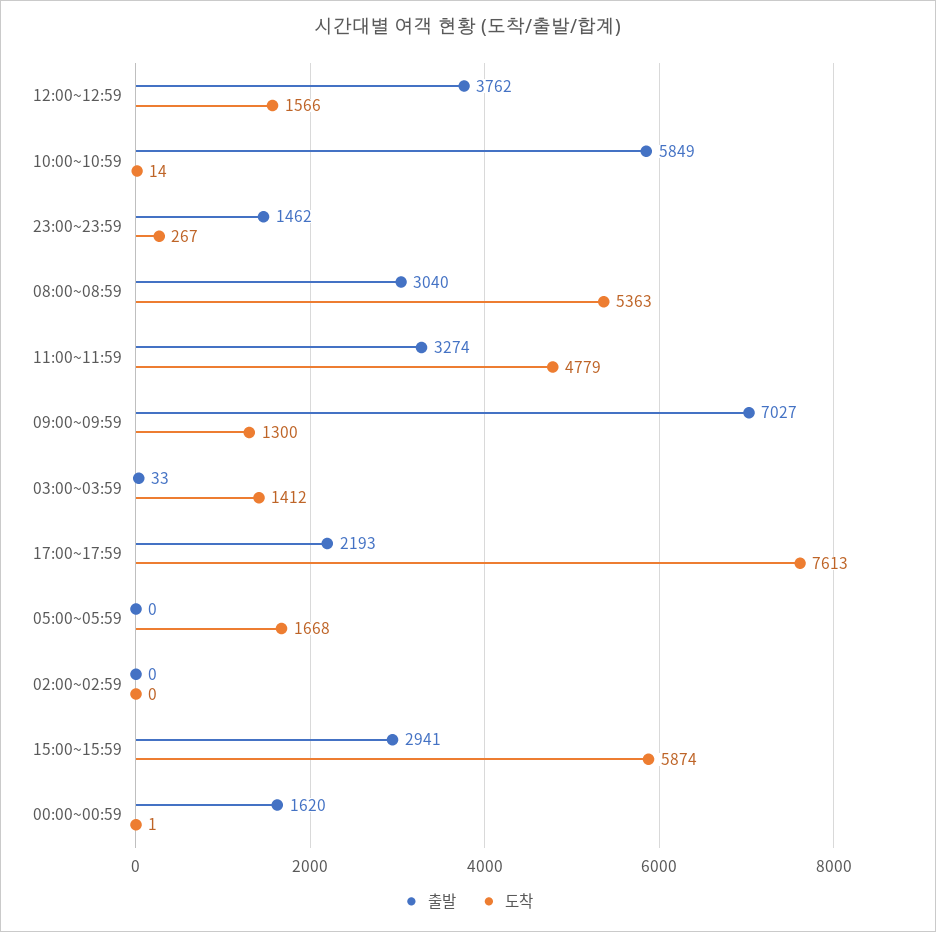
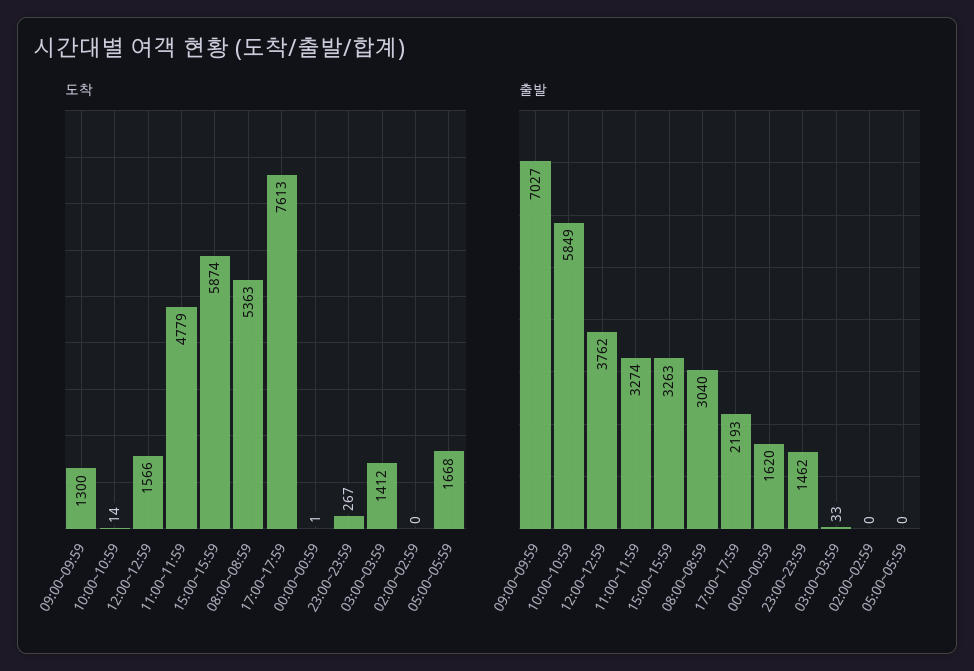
출발, 15:00~15:59: 2941 -> 3263

